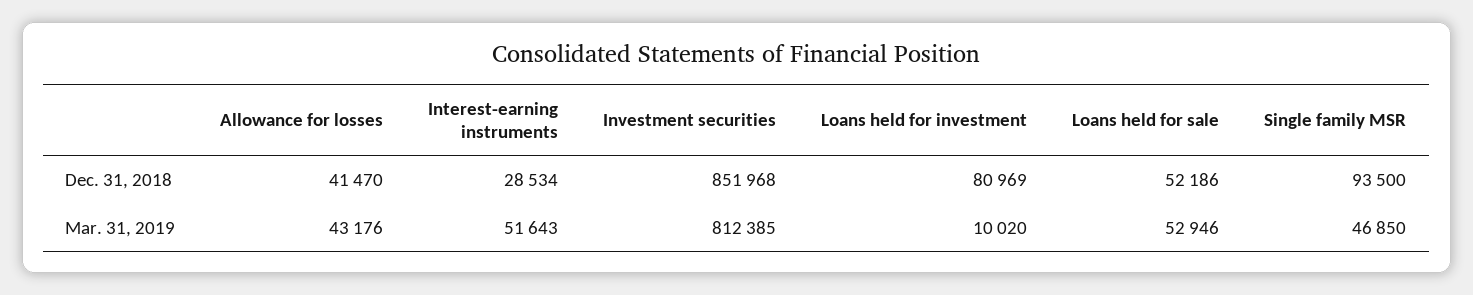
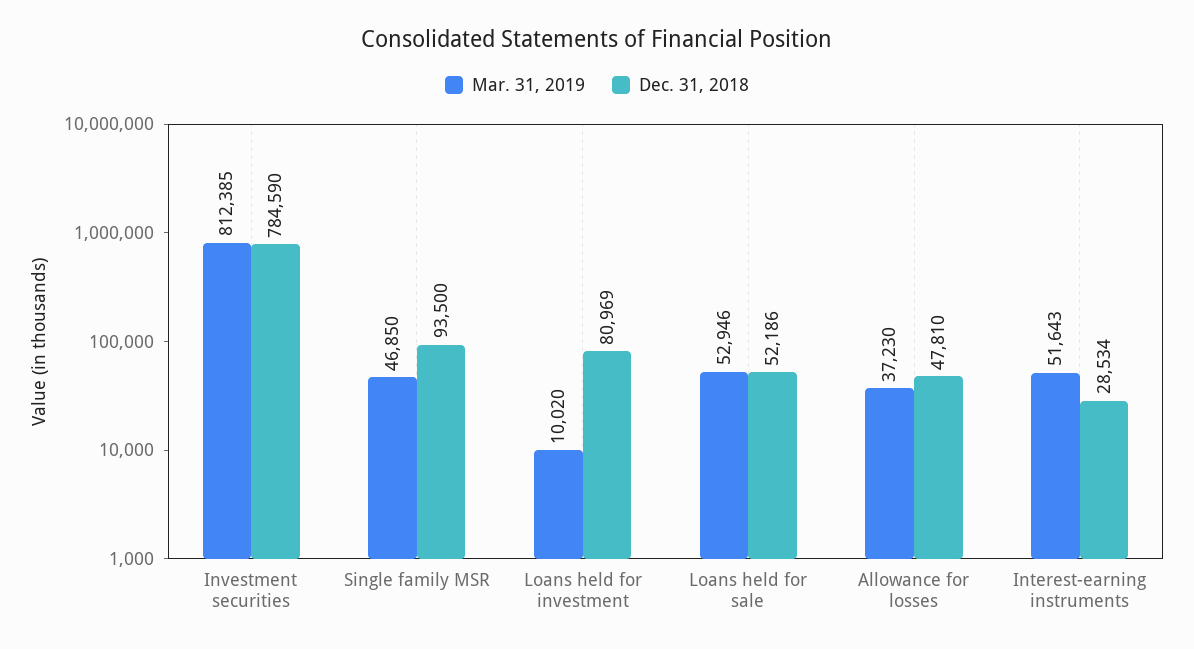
Dec. 31, 2018, Allowance for losses: 41470 -> 47810
Dec. 31, 2018, Investment securities: 851968 -> 784590
Mar. 31, 2019, Allowance for losses: 43176 -> 37230

